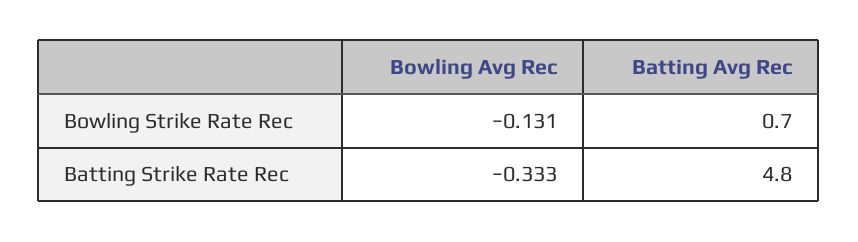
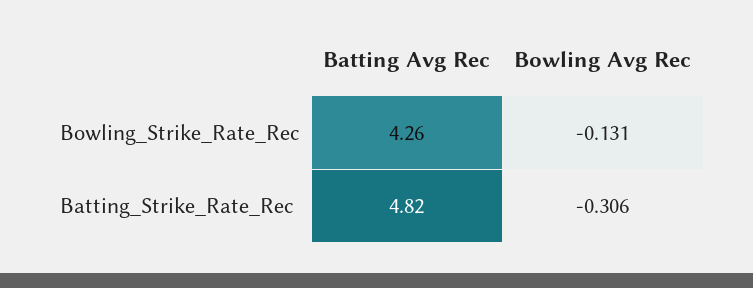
Batting Avg Rec, Bowling Strike Rate Rec: 0.7 -> 4.26
Bowling Avg Rec, Batting Strike Rate Rec: -0.333 -> -0.306

